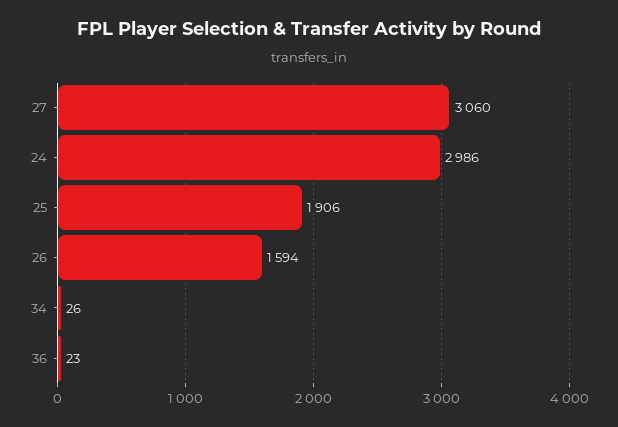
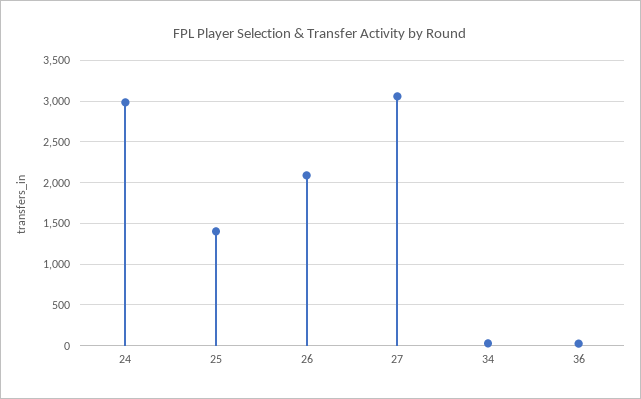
25: 1906 -> 1400
26: 1594 -> 2100

